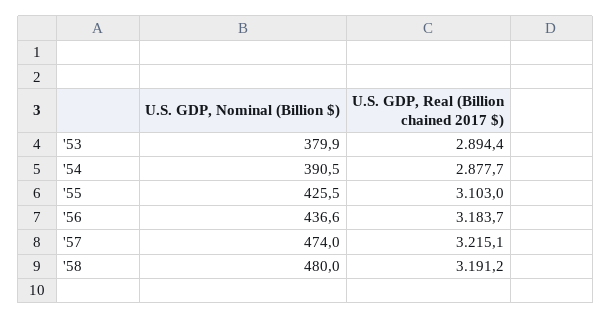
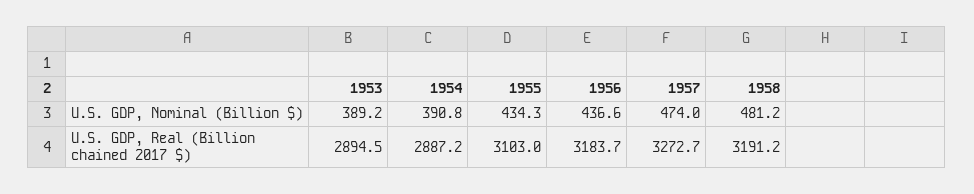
U.S. GDP, Nominal (Billion $), '53: 379.9 -> 389.2
U.S. GDP, Real (Billion chained 2017 $), '53: 2894.4 -> 2894.5
U.S. GDP, Nominal (Billion $), '54: 390.5 -> 390.8
U.S. GDP, Real (Billion chained 2017 $), '54: 2877.7 -> 2887.2
U.S. GDP, Nominal (Billion $), '55: 425.5 -> 434.3
U.S. GDP, Real (Billion chained 2017 $), '57: 3215.1 -> 3272.7
U.S. GDP, Nominal (Billion $), '58: 480 -> 481.2

